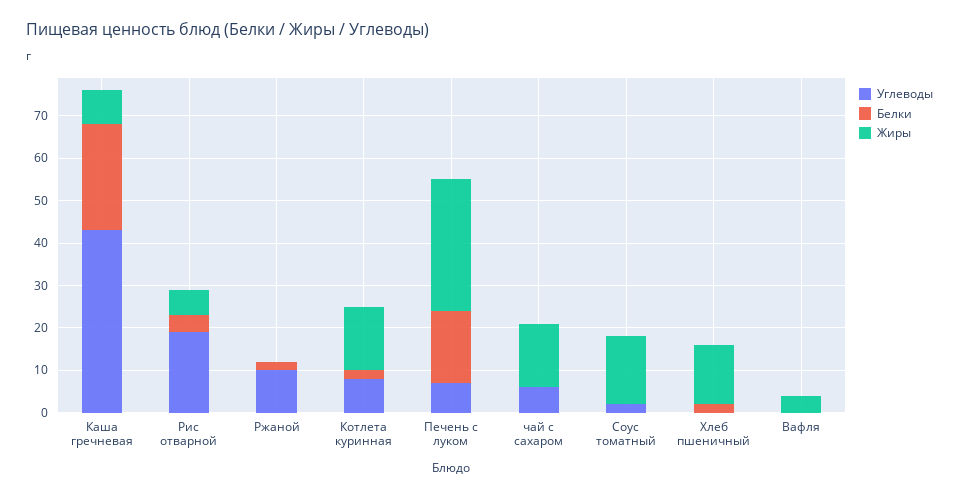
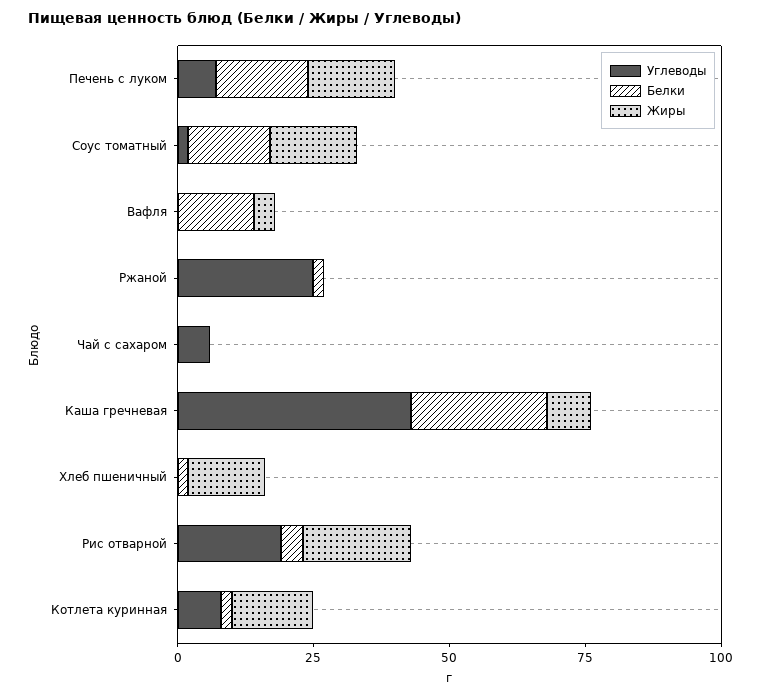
Жиры, Рис отварной: 5 -> 20
Углеводы, Ржаной: 10 -> 25
Жиры, Печень с луком: 30 -> 15
Жиры, чай с сахаром: 15 -> 0
Белки, Соус томатный: 0 -> 15
Белки, Вафля: 0 -> 15

